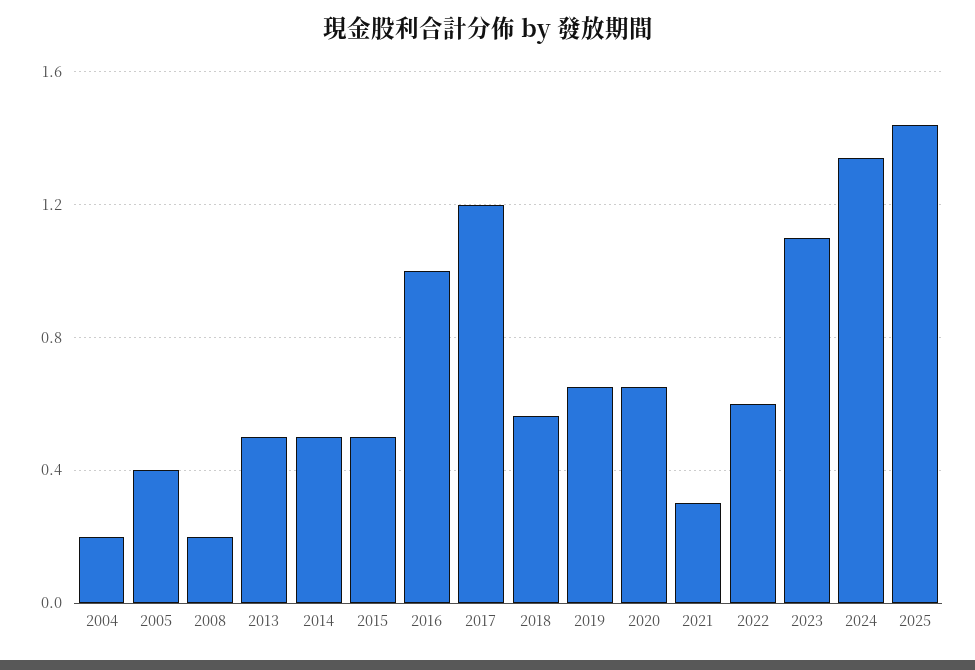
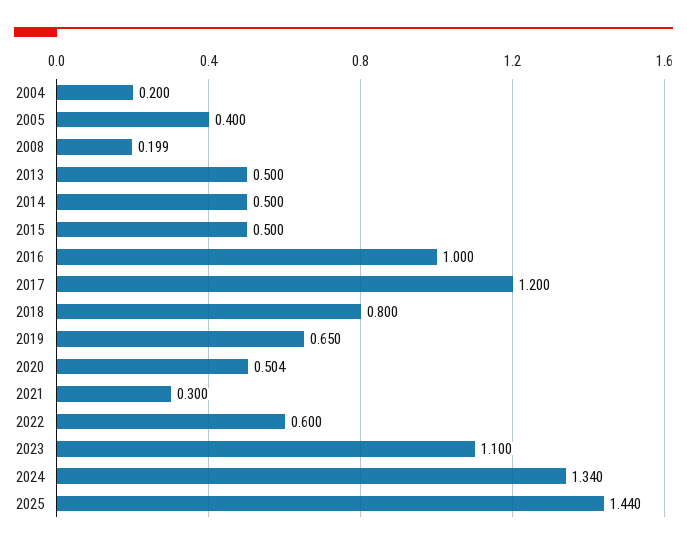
2018: 0.55 -> 0.8
2020: 0.65 -> 0.504

